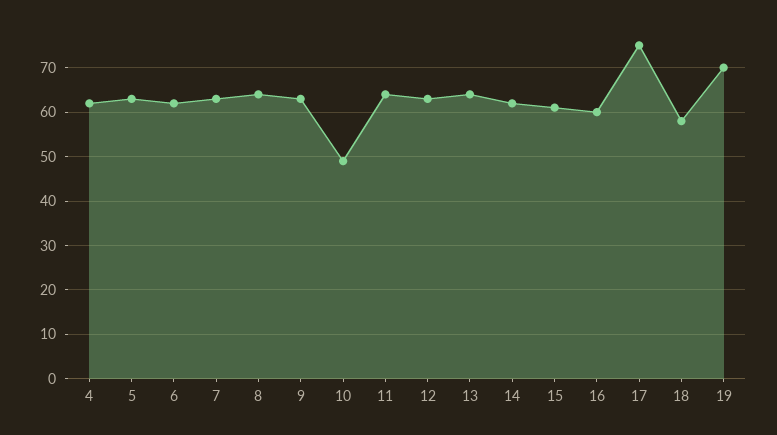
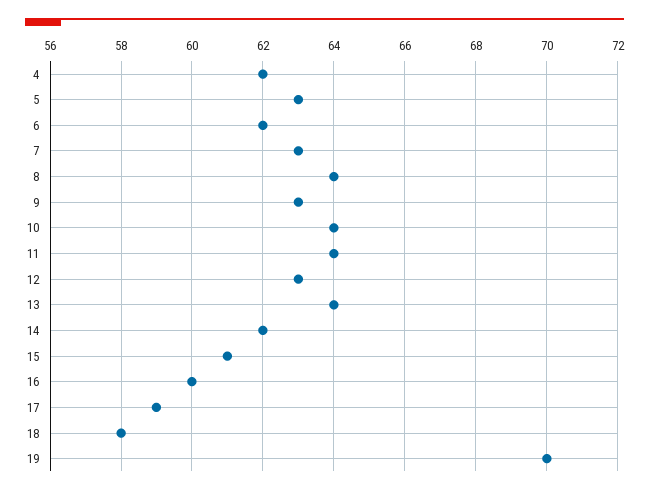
10: 50 -> 64
17: 75 -> 59

